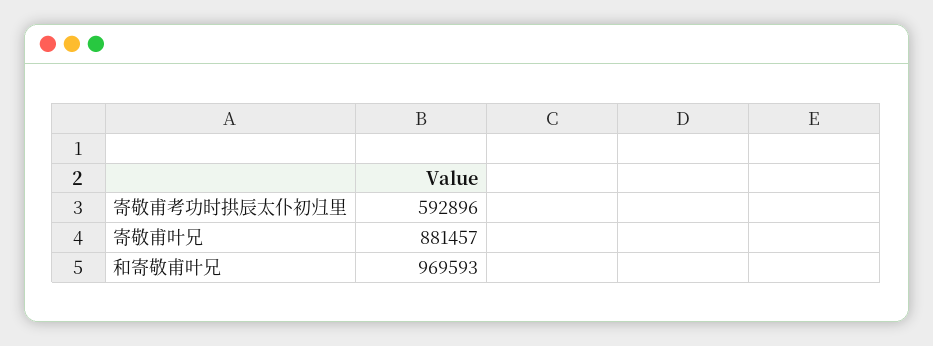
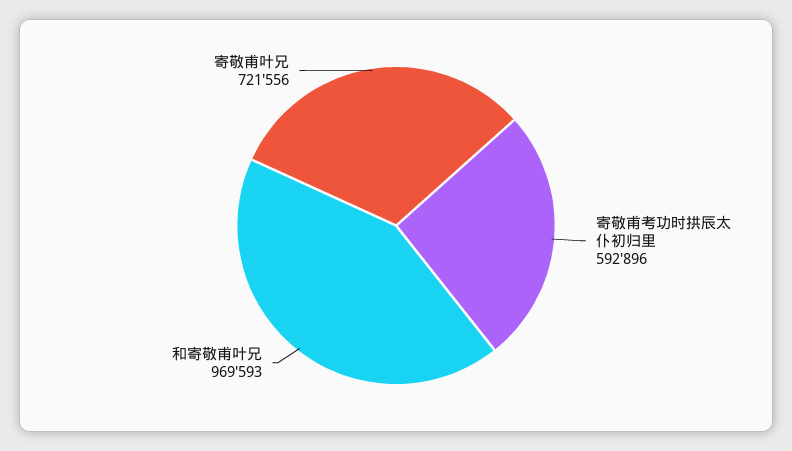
寄敬甫叶兄: 881457 -> 721556

